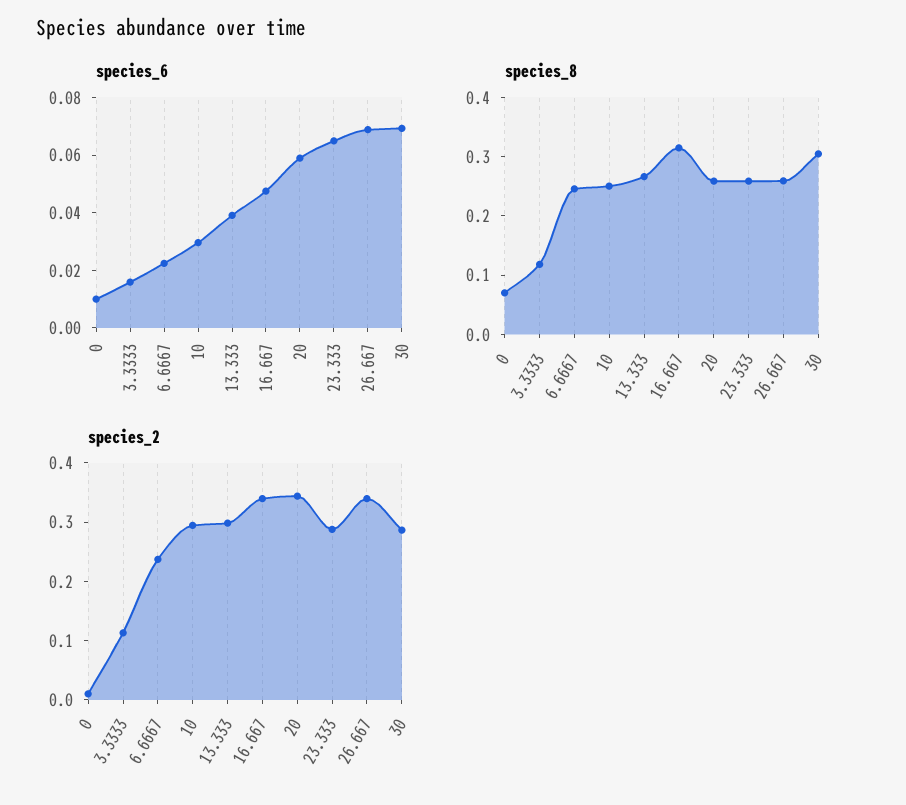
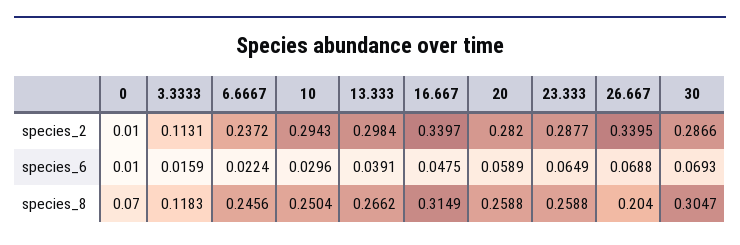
species_8, 26.667: 0.26 -> 0.204
species_2, 20: 0.34 -> 0.282

